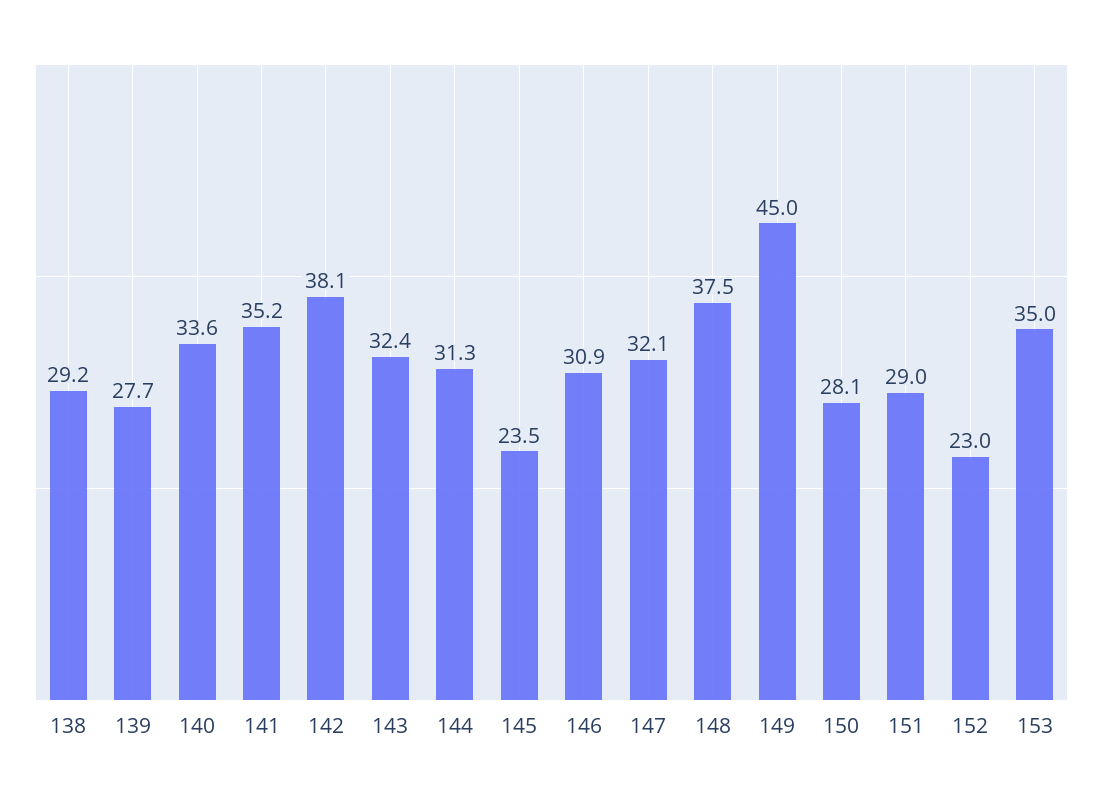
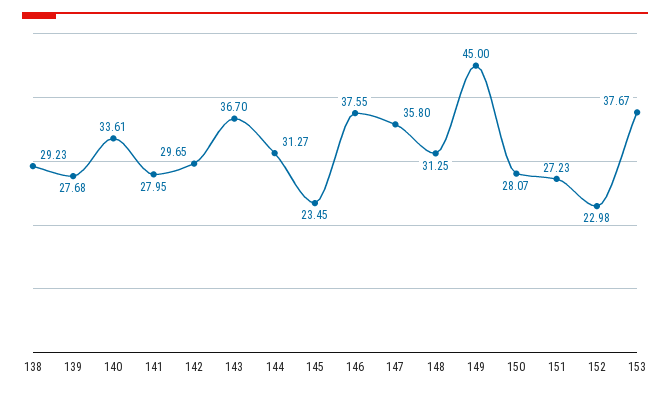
141: 35.2 -> 27.95
142: 38.1 -> 29.65
143: 32.4 -> 36.7
146: 30.9 -> 37.55
147: 32.1 -> 35.8
148: 37.5 -> 31.25
151: 29 -> 27.23
153: 35 -> 37.67

